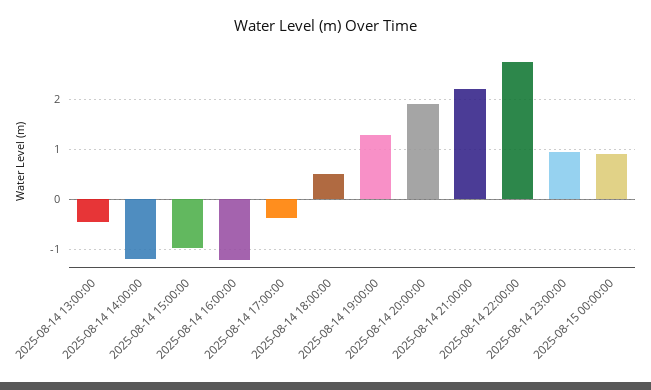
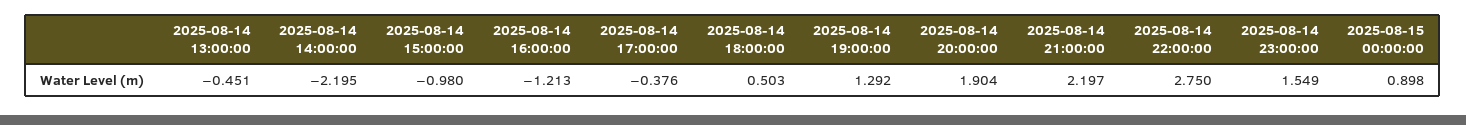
2025-08-14 14:00:00: -1.2 -> -2.195
2025-08-14 23:00:00: 1 -> 1.549

